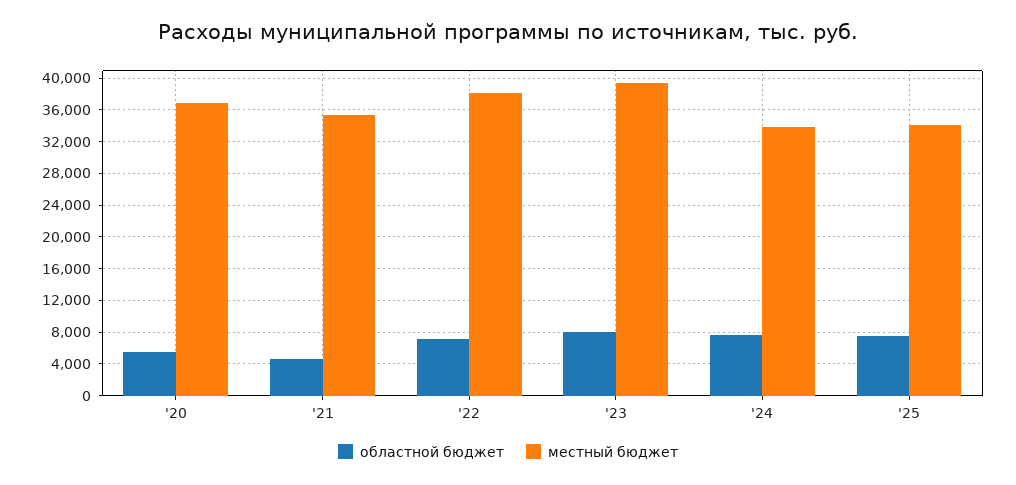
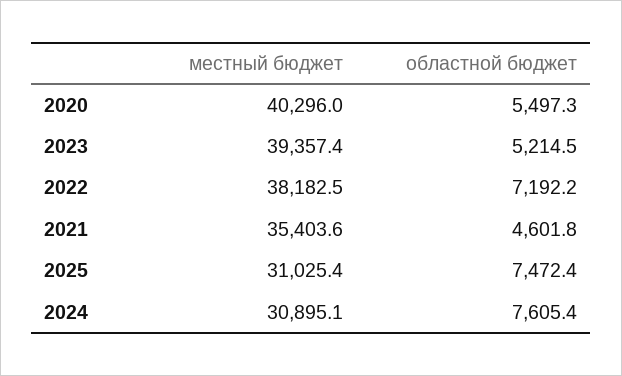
местный бюджет, '20: 37000 -> 40296
областной бюджет, '23: 8000 -> 5214.5
местный бюджет, '24: 34000 -> 30895.1
местный бюджет, '25: 34000 -> 31025.4

